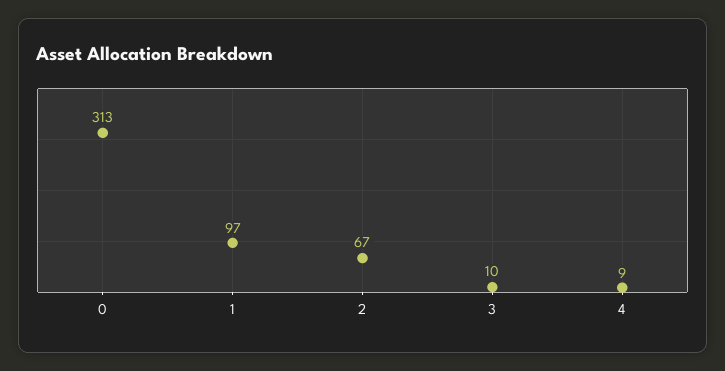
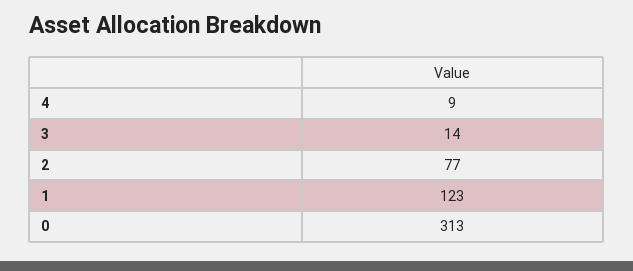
1: 97 -> 123
2: 67 -> 77
3: 10 -> 14

